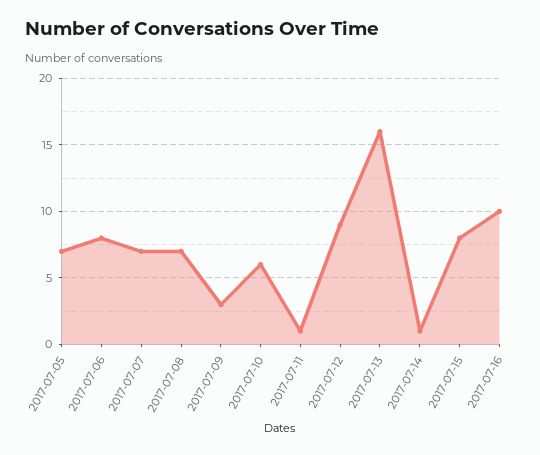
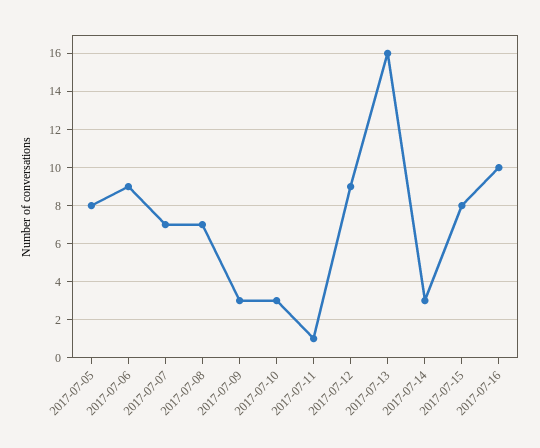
2017-07-05: 7 -> 8
2017-07-06: 8 -> 9
2017-07-10: 6 -> 3
2017-07-14: 1 -> 3

